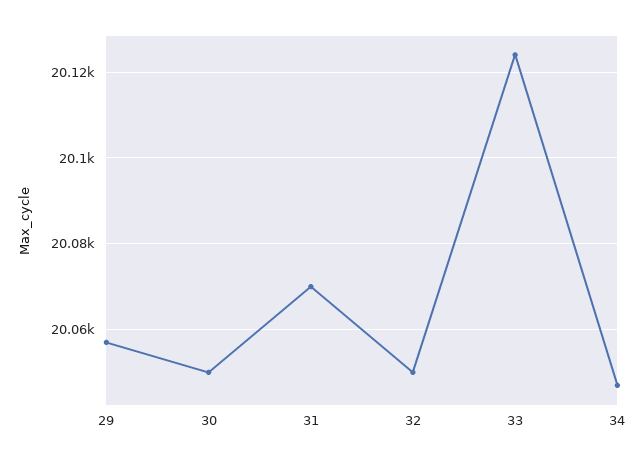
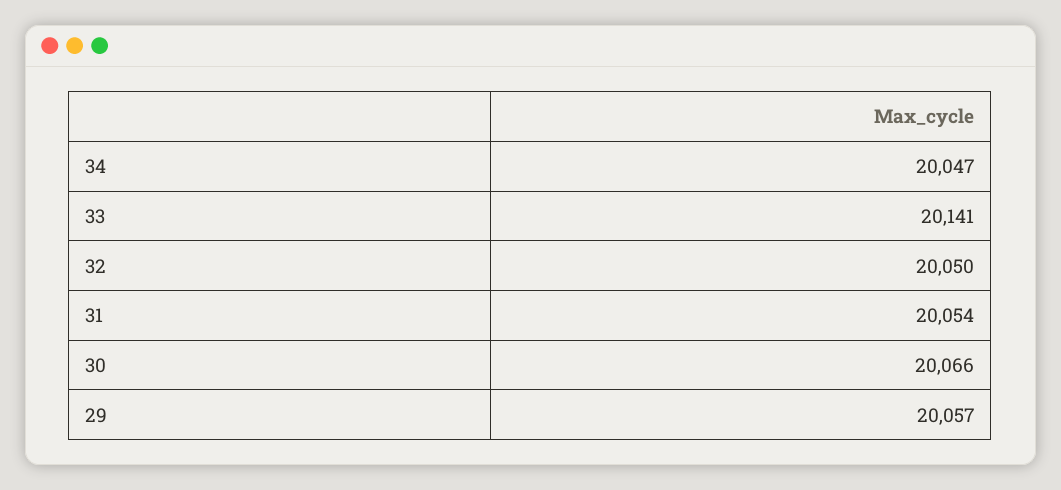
30: 20050 -> 20066
31: 20070 -> 20054
33: 20125 -> 20141

